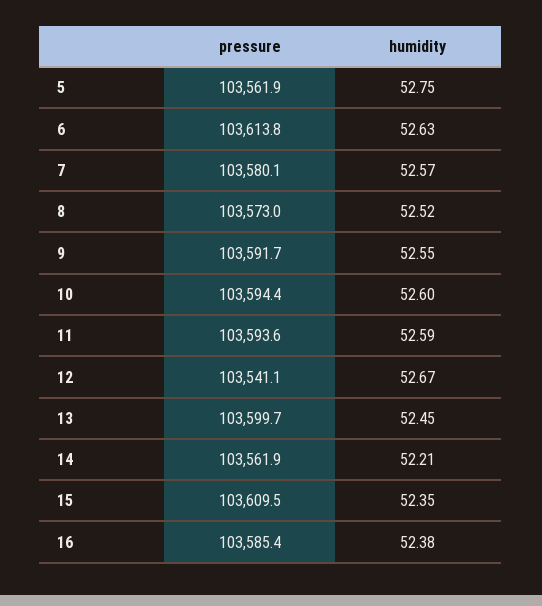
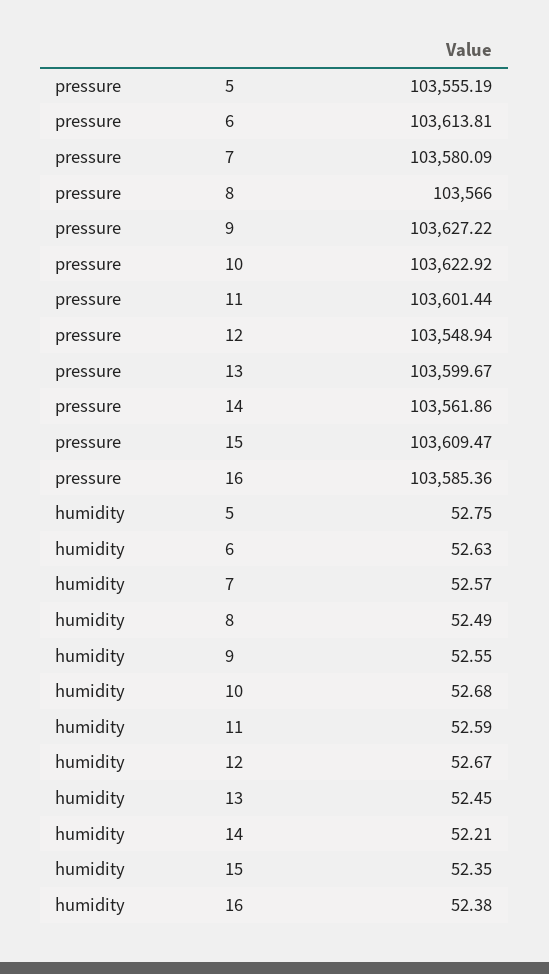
pressure, 5: 103561.9 -> 103555.19
pressure, 8: 103573 -> 103566
humidity, 8: 52.52 -> 52.49
pressure, 9: 103591.7 -> 103627.22
pressure, 10: 103594.4 -> 103622.92
humidity, 10: 52.6 -> 52.68
pressure, 11: 103593.6 -> 103601.44
pressure, 12: 103541.1 -> 103548.94

